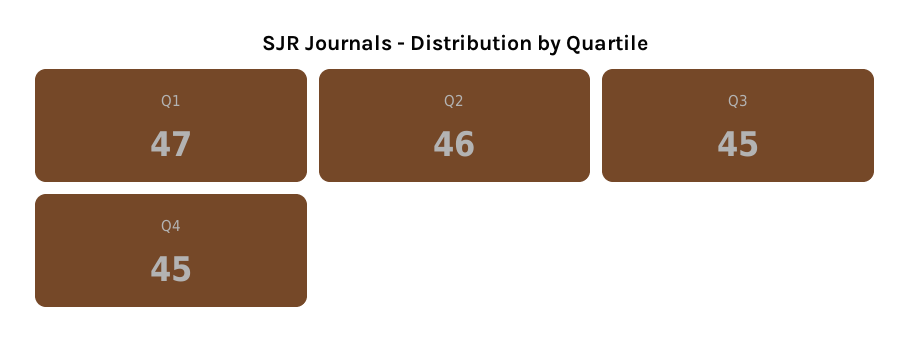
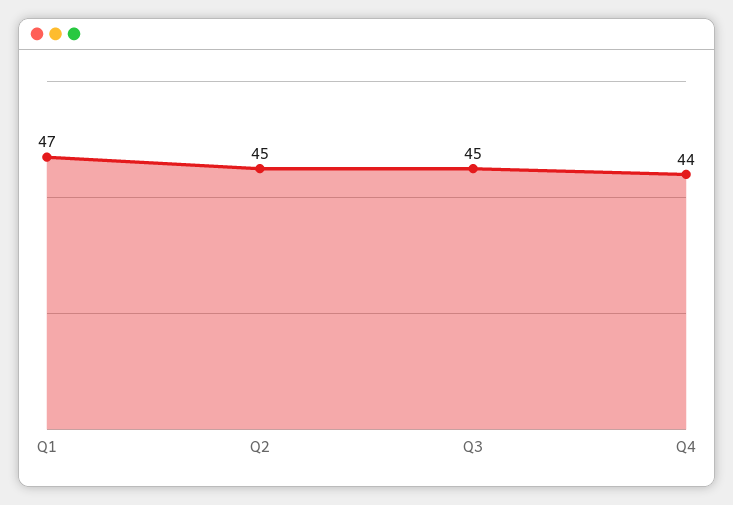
Q2: 46 -> 45
Q4: 45 -> 44

